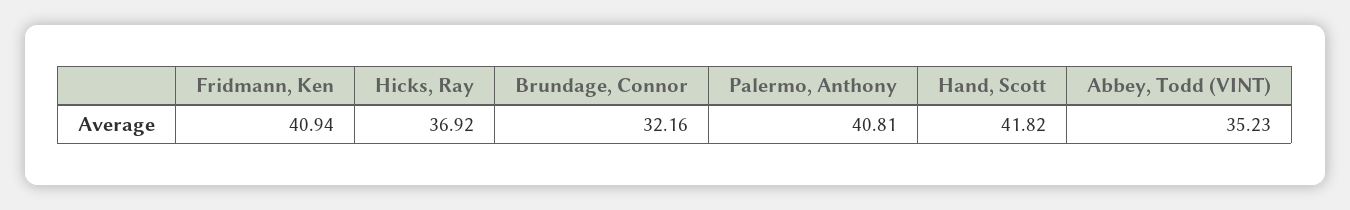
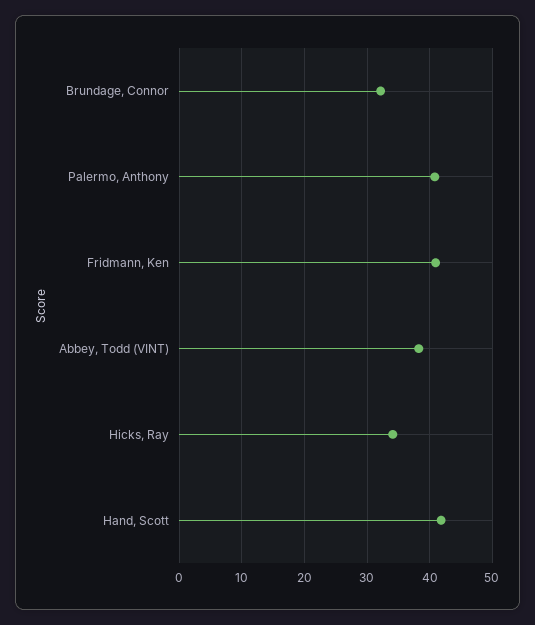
Hicks, Ray: 36.92 -> 34
Abbey, Todd (VINT): 35.23 -> 38

